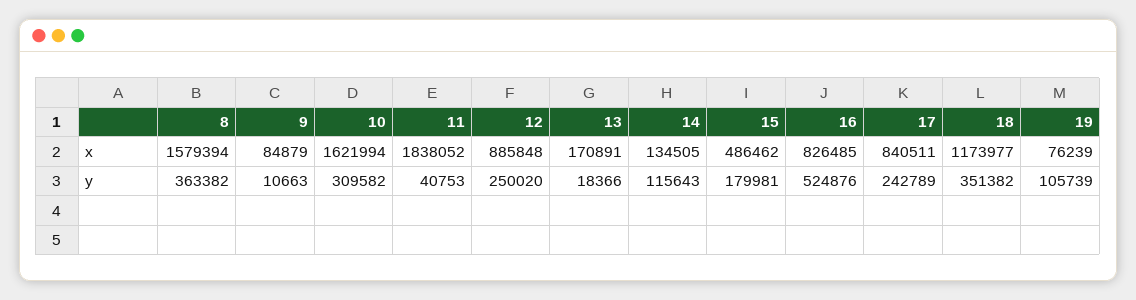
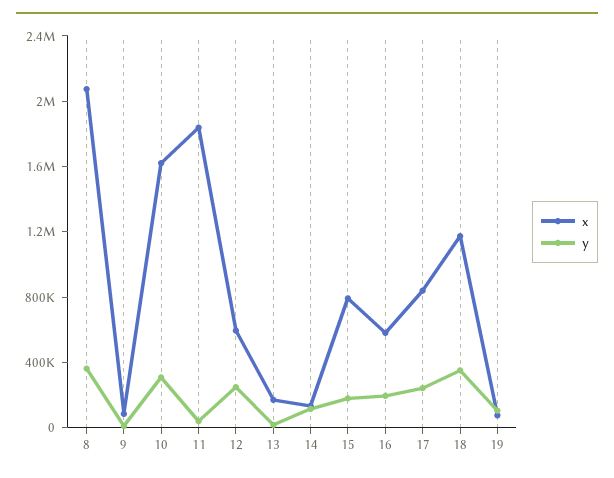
x, 8: 1579394 -> 2100000
x, 12: 885848 -> 600000
x, 15: 486462 -> 800000
x, 16: 826485 -> 600000
y, 16: 524876 -> 200000

